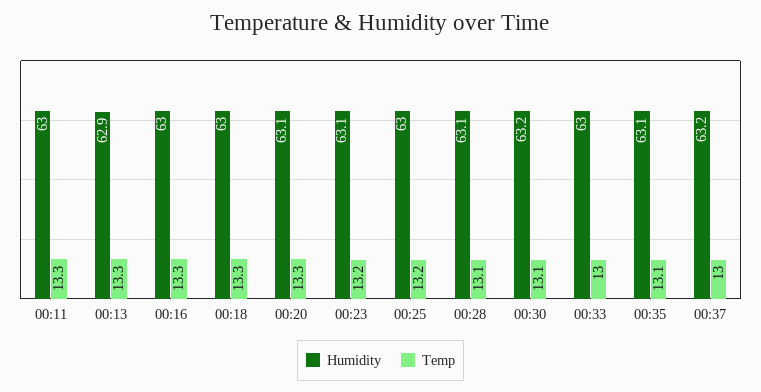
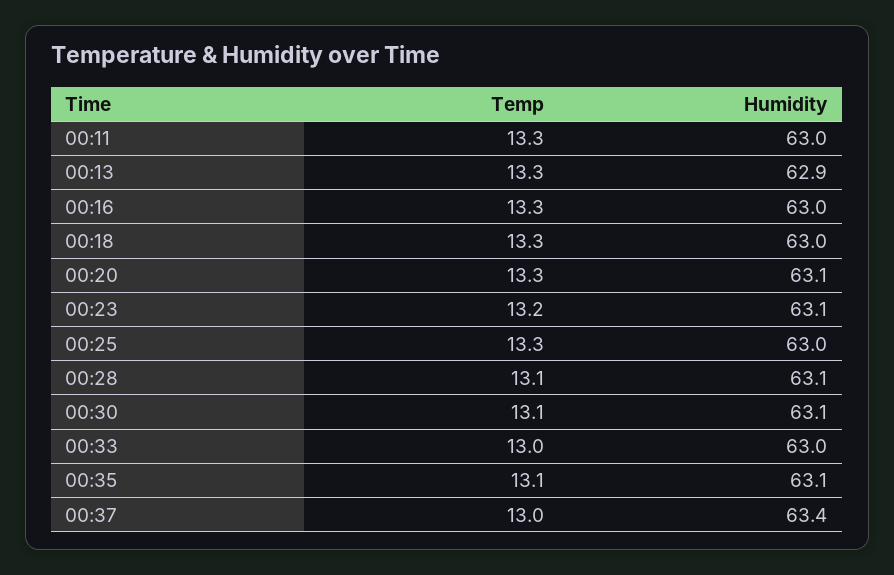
Temp, 00:25: 13.2 -> 13.3
Humidity, 00:30: 63.2 -> 63.1
Humidity, 00:37: 63.2 -> 63.4

